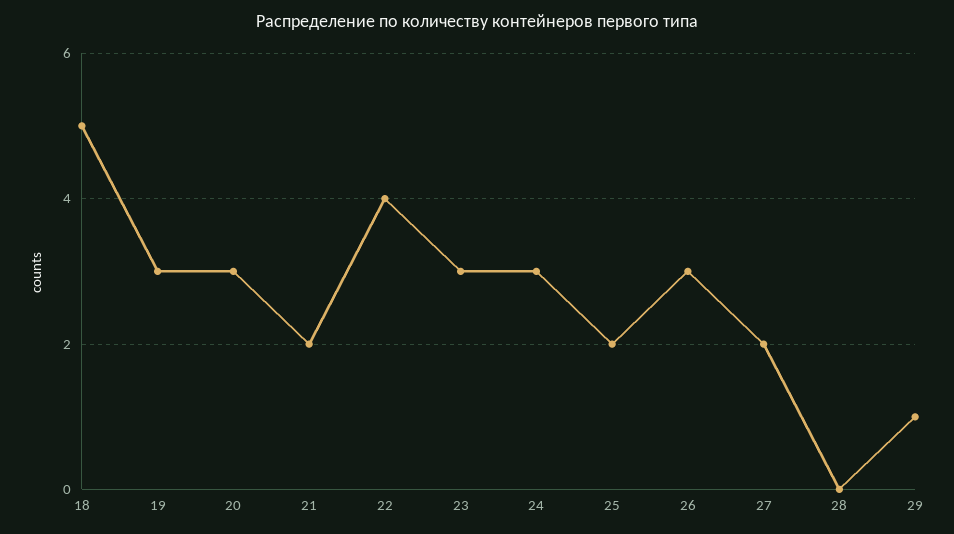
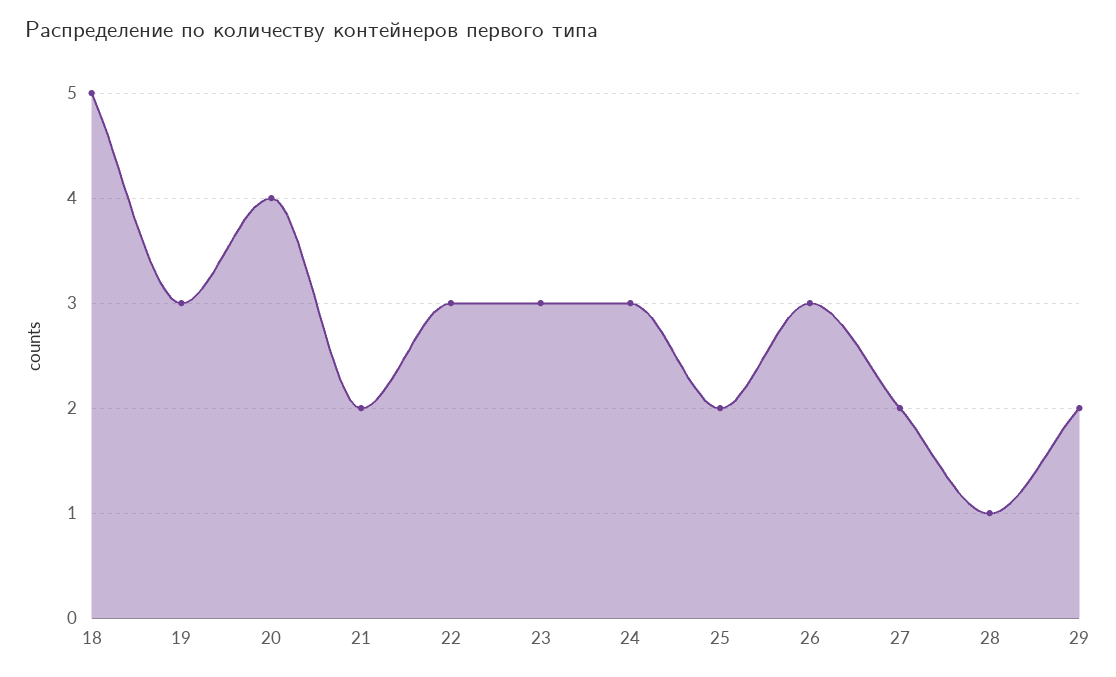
20: 3 -> 4
22: 4 -> 3
28: 0 -> 1
29: 1 -> 2

